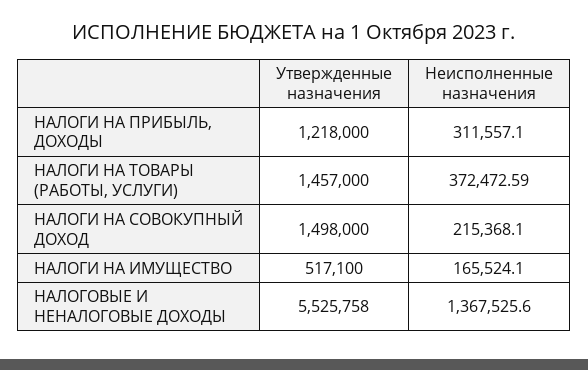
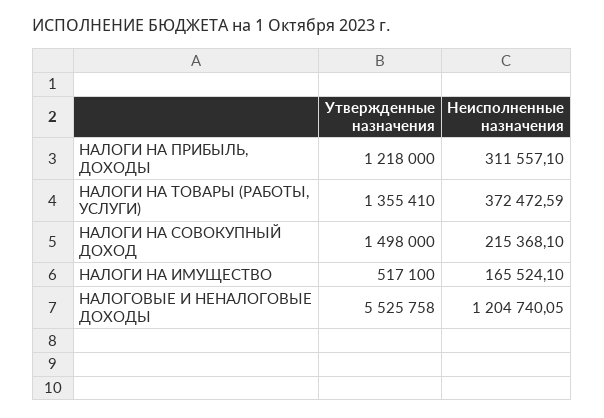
Утвержденные назначения, НАЛОГИ НА ТОВАРЫ (РАБОТЫ, УСЛУГИ): 1457000 -> 1355410
Неисполненные назначения, НАЛОГОВЫЕ И НЕНАЛОГОВЫЕ ДОХОДЫ: 1367525.6 -> 1204740.05

